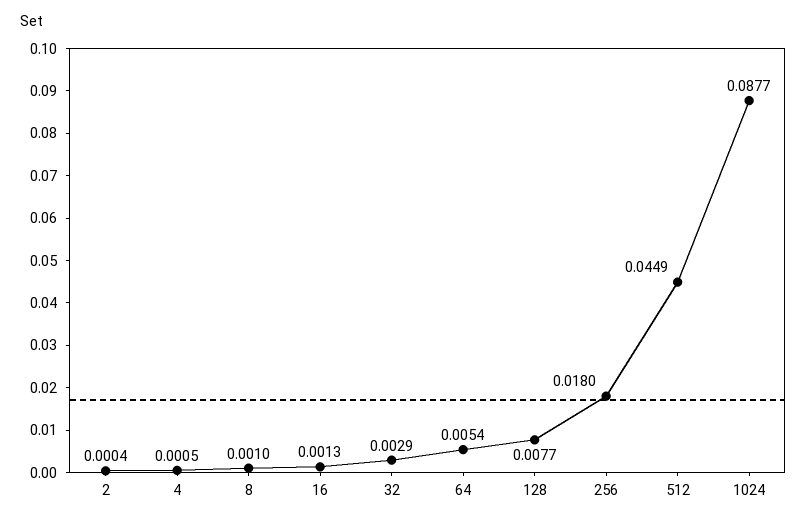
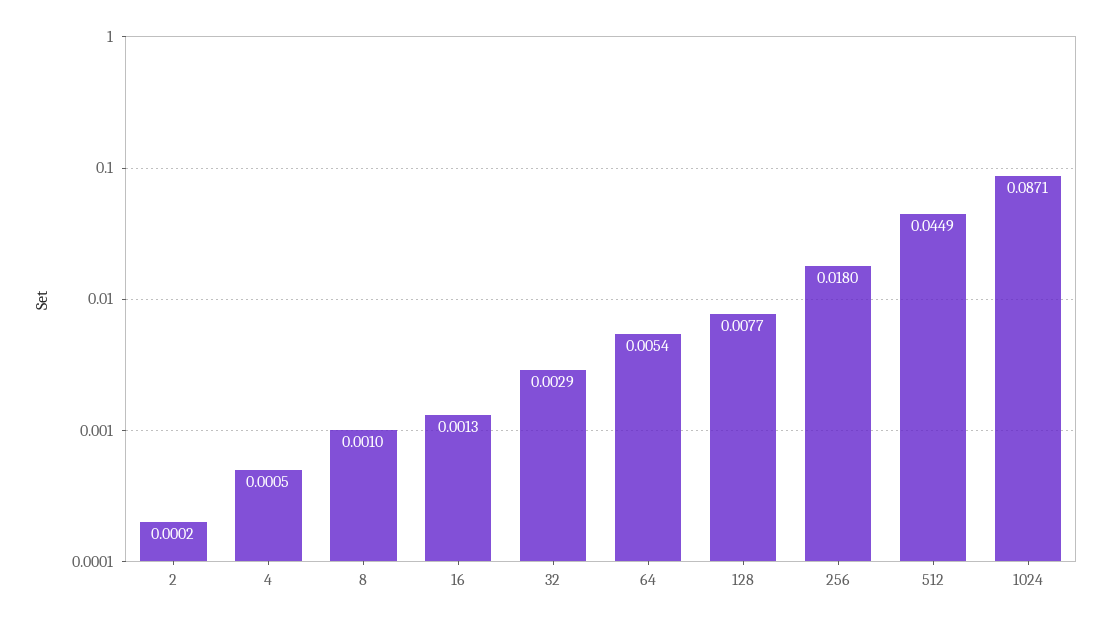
2: 0.0004 -> 0.0002
1024: 0.0877 -> 0.0871

